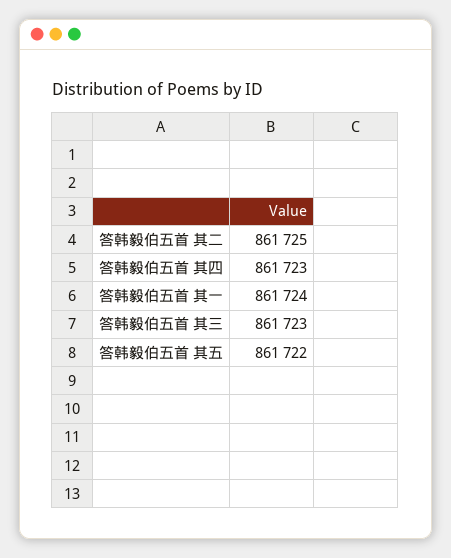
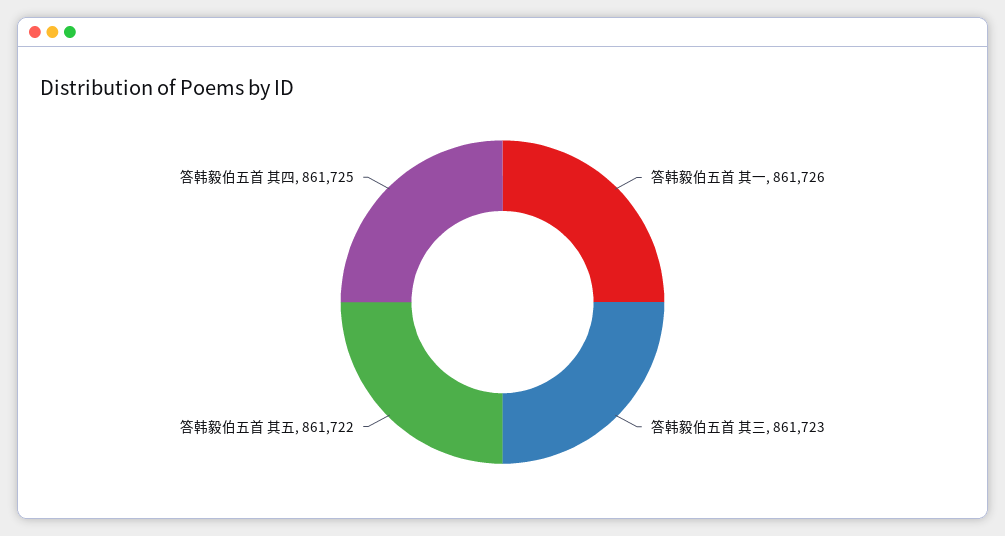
答韩毅伯五首 其二: 861725 -> none
答韩毅伯五首 其四: 861723 -> 861725
答韩毅伯五首 其一: 861724 -> 861726

